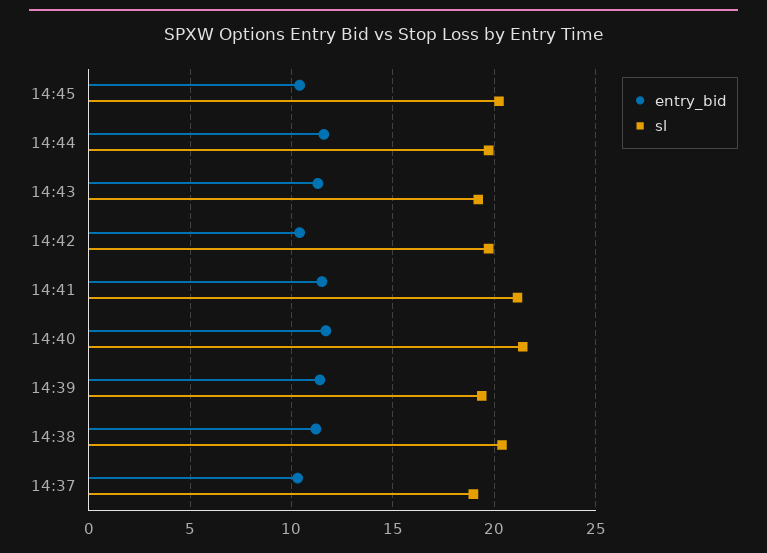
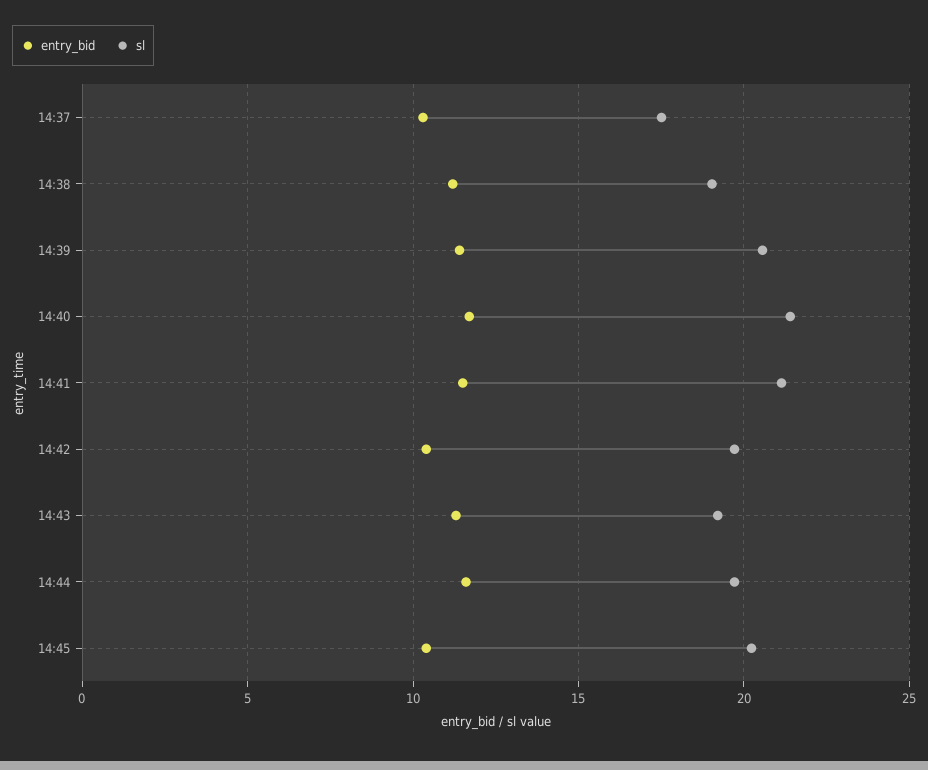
sl, 14:39: 19.5 -> 20.5
sl, 14:38: 20.5 -> 19
sl, 14:37: 19 -> 17.5

